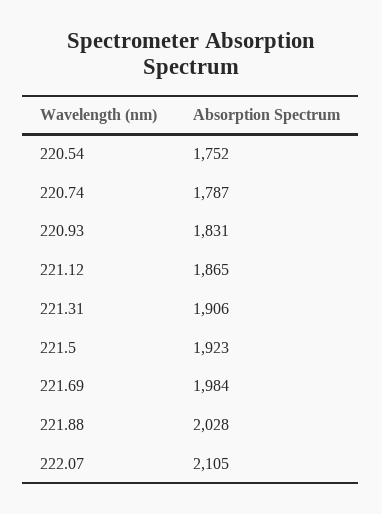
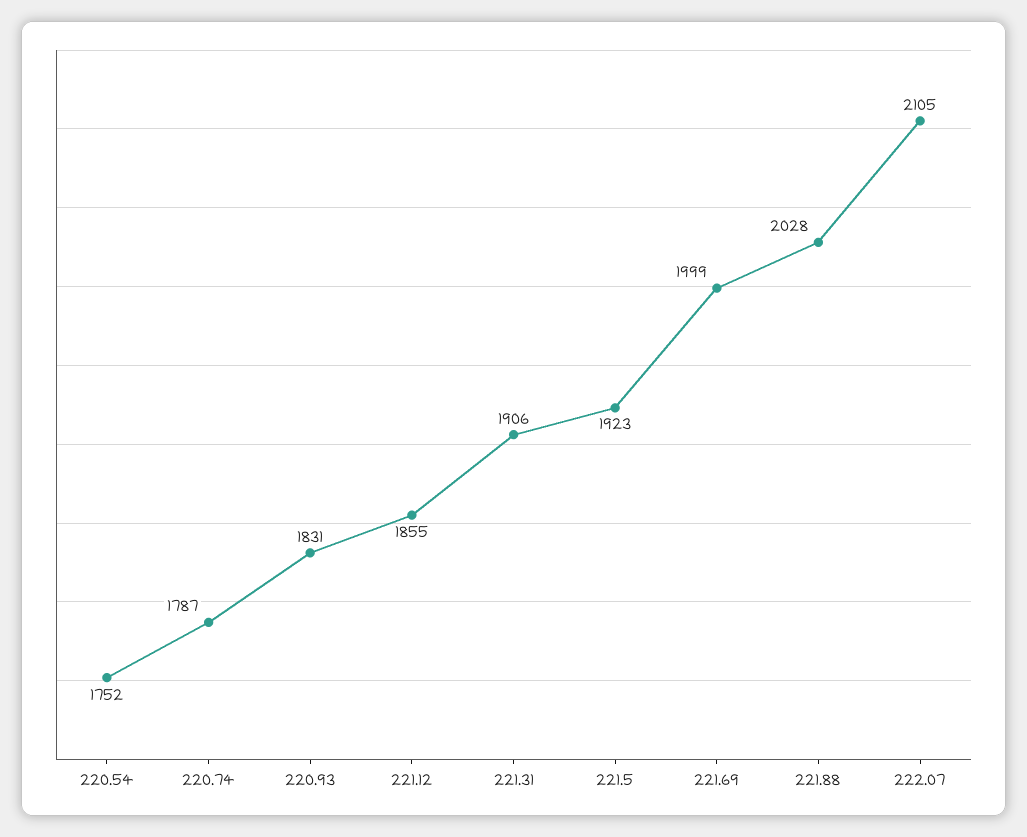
221.12: 1865 -> 1855
221.69: 1984 -> 1999

